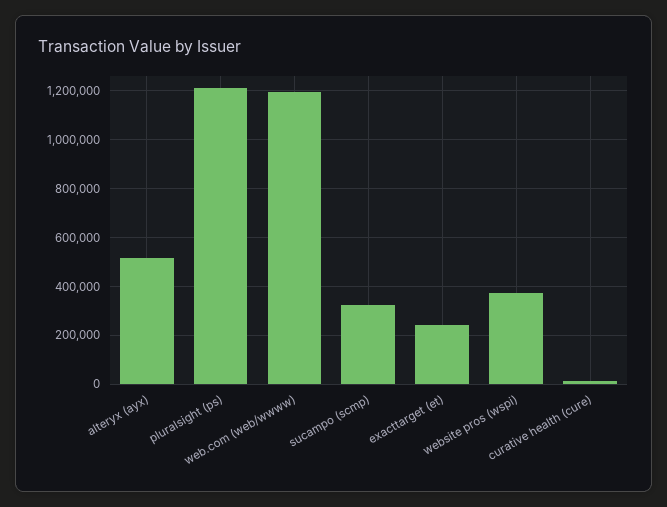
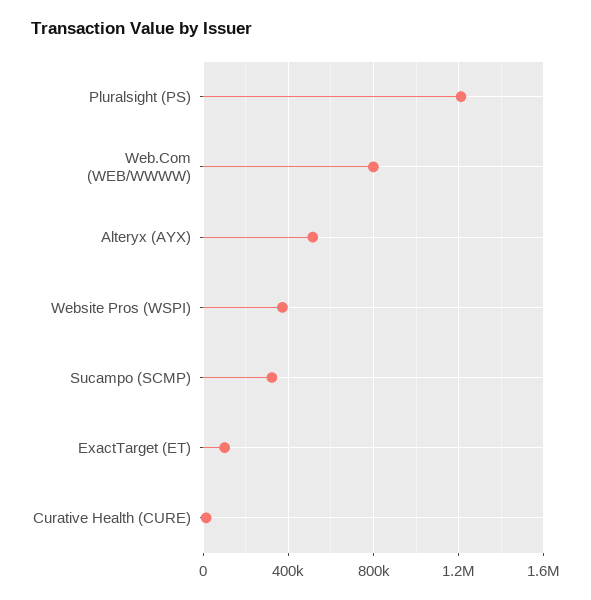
web.com (web/wwww): 1200000 -> 800000
exacttarget (et): 250000 -> 100000

